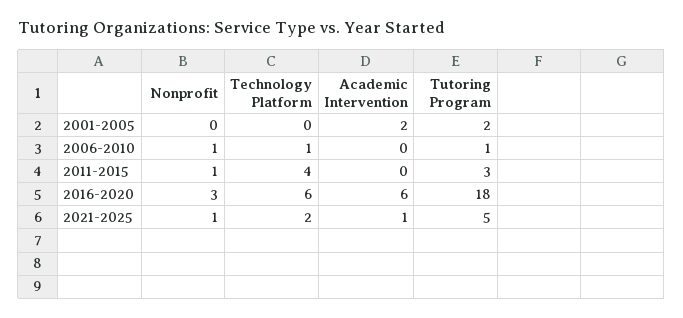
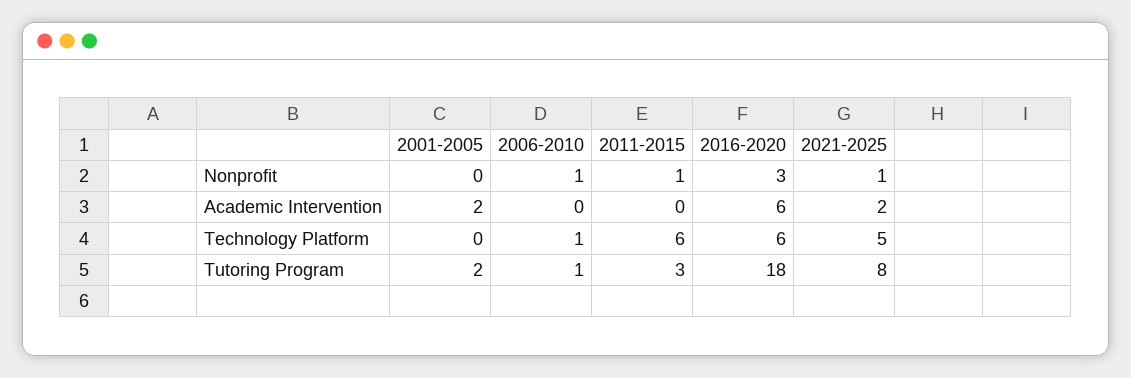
Technology Platform, 2011-2015: 4 -> 6
Technology Platform, 2021-2025: 2 -> 5
Academic Intervention, 2021-2025: 1 -> 2
Tutoring Program, 2021-2025: 5 -> 8

